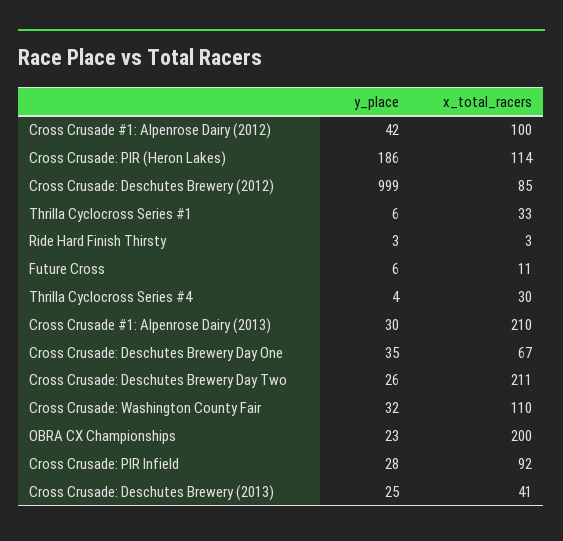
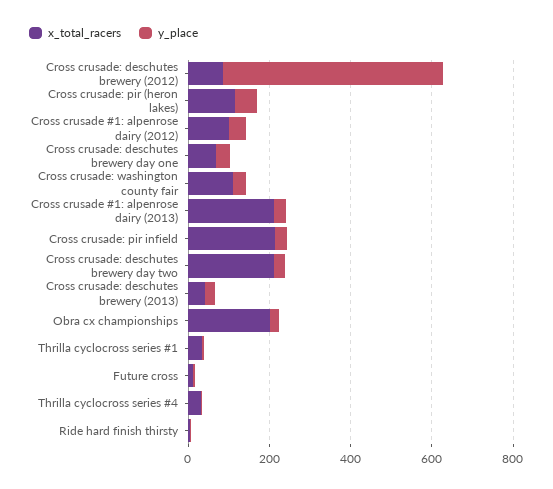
y_place, Cross Crusade: PIR (Heron Lakes): 186 -> 50
y_place, Cross Crusade: Deschutes Brewery (2012): 999 -> 550
x_total_racers, Cross Crusade: PIR Infield: 92 -> 200

